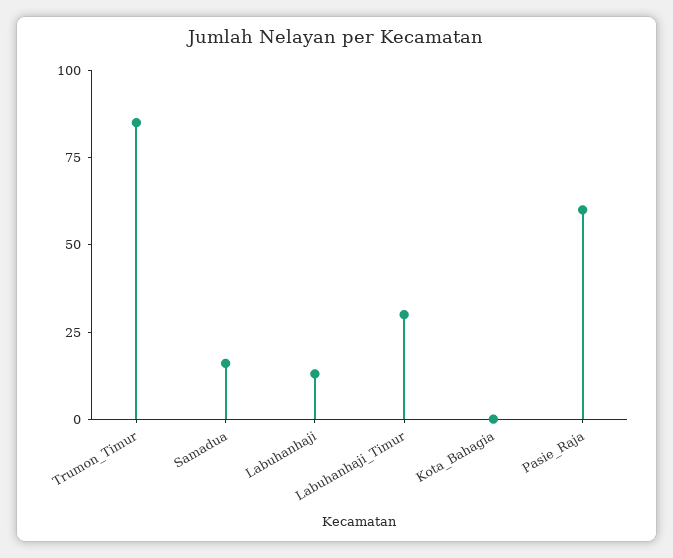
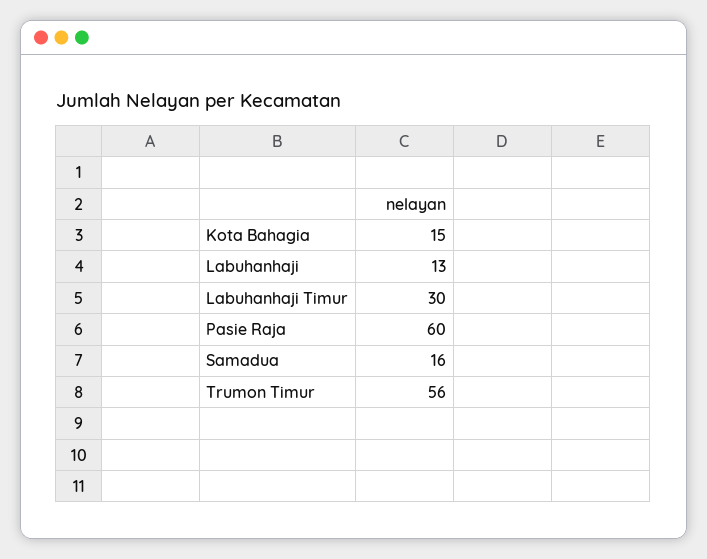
Trumon_Timur: 85 -> 56
Kota_Bahagia: 0 -> 15

